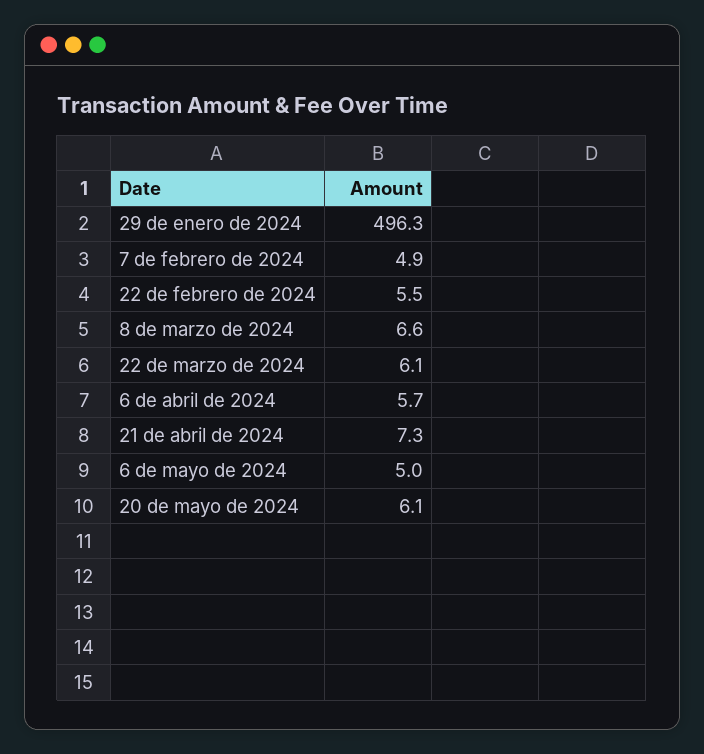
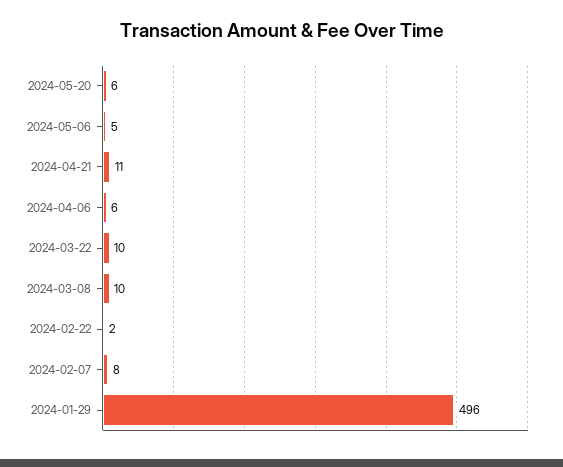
7 de febrero de 2024: 4.9 -> 8
22 de febrero de 2024: 5.5 -> 2
8 de marzo de 2024: 6.6 -> 10
22 de marzo de 2024: 6.1 -> 10
21 de abril de 2024: 7.3 -> 11

